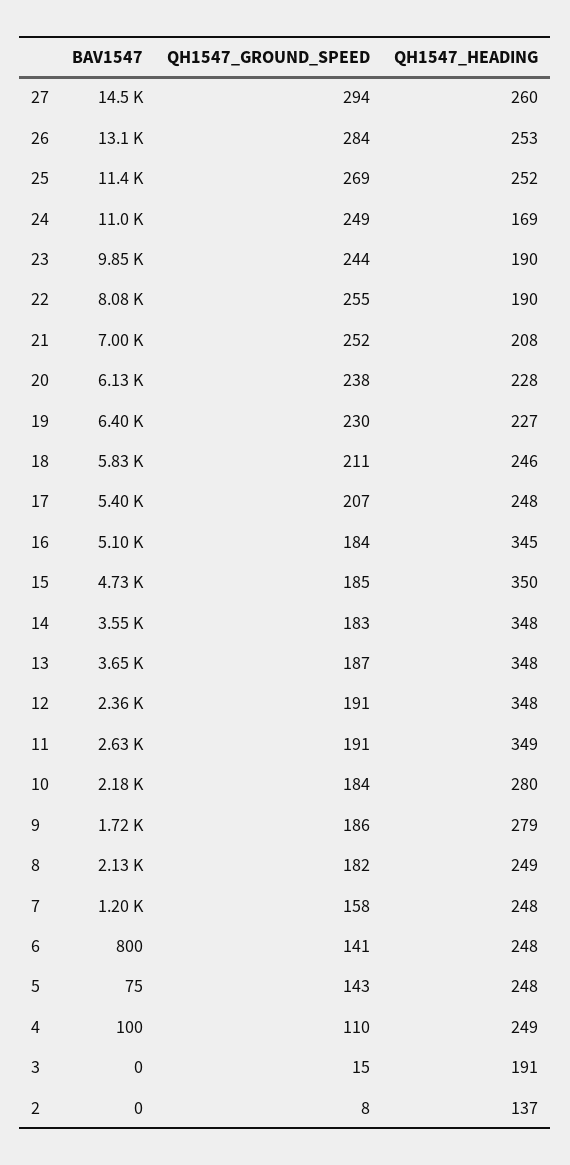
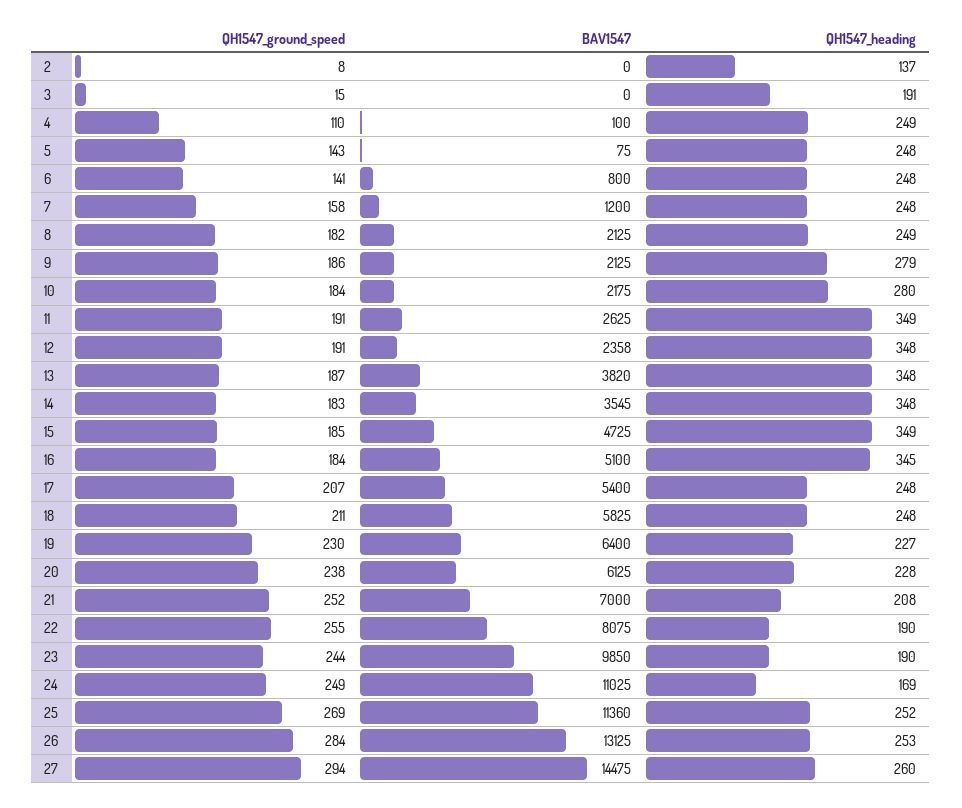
QH1547_HEADING, 18: 246 -> 248
QH1547_HEADING, 15: 350 -> 349
BAV1547, 13: 3650 -> 3820
BAV1547, 9: 1720 -> 2125

